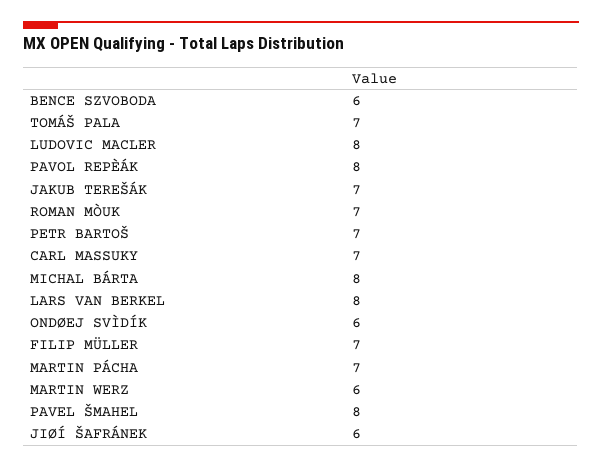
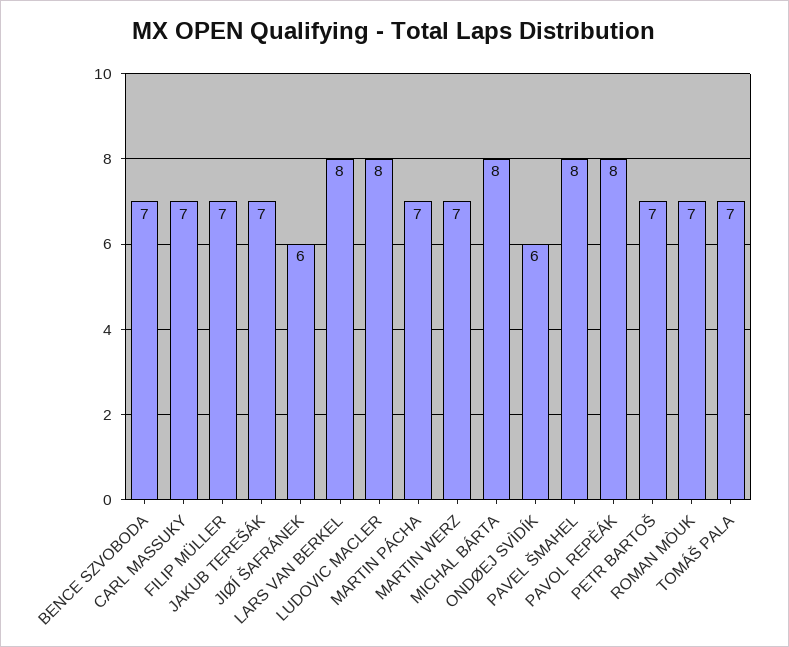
BENCE SZVOBODA: 6 -> 7
MARTIN WERZ: 6 -> 7

